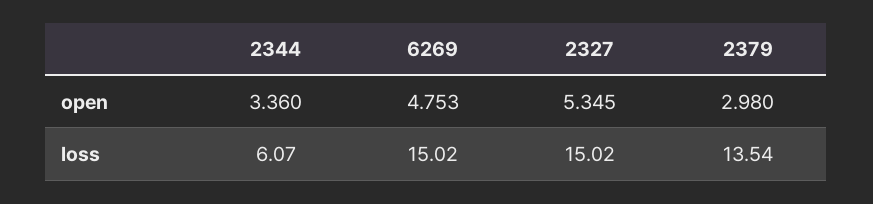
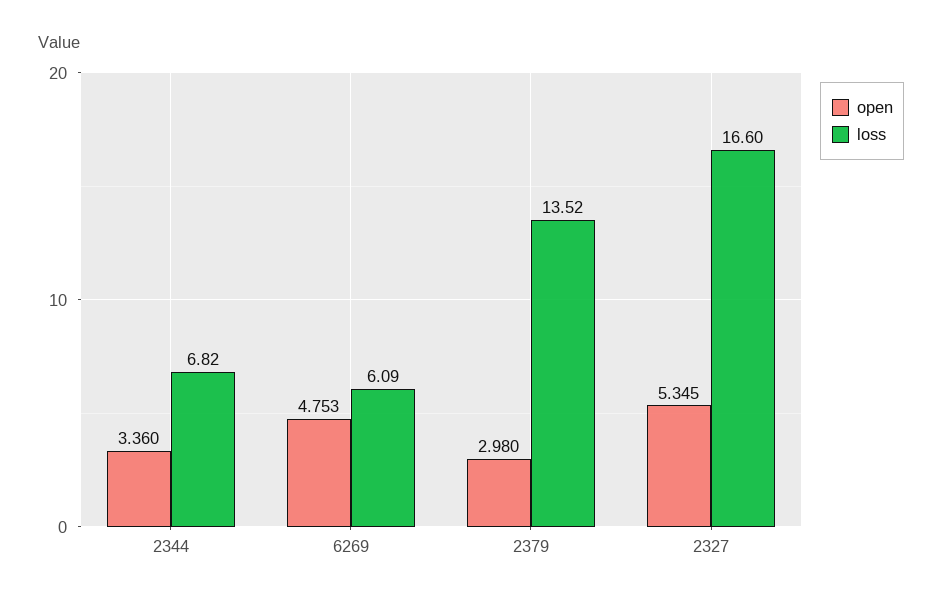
loss, 2344: 6.07 -> 6.82
loss, 6269: 15.02 -> 6.09
loss, 2327: 15.02 -> 16.6
loss, 2379: 13.54 -> 13.52

